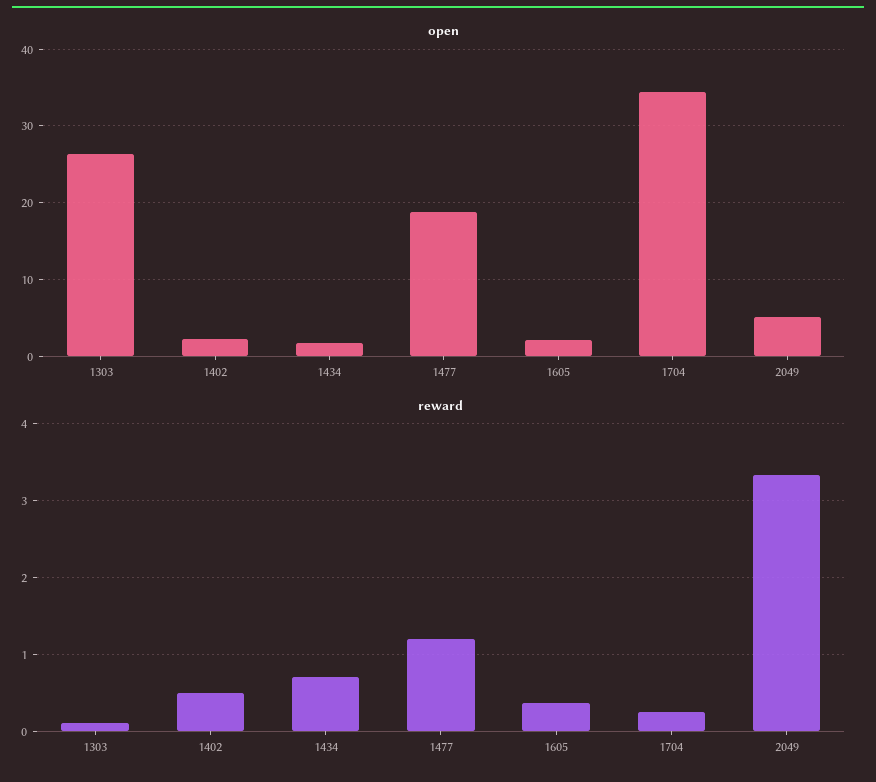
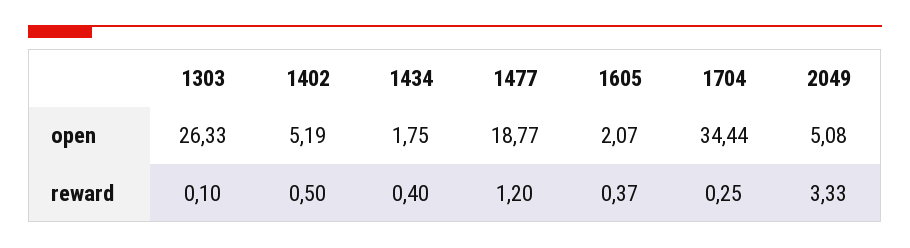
open, 1402: 2 -> 5.19
reward, 1434: 0.7 -> 0.4

